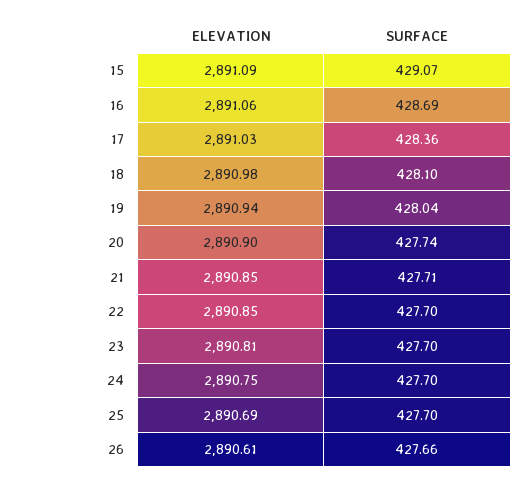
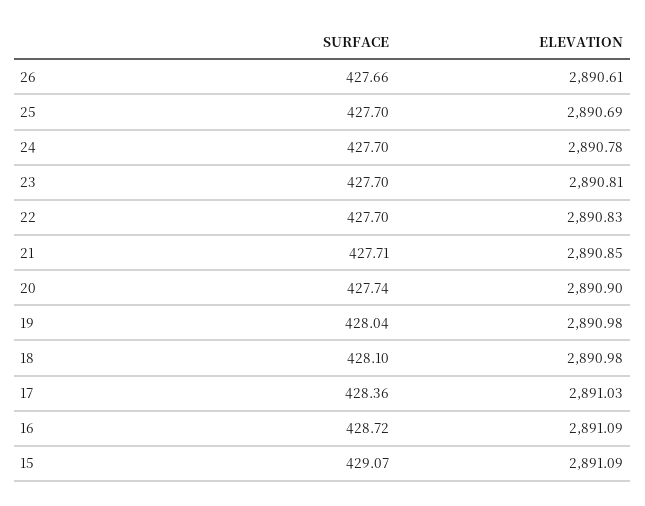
ELEVATION, 16: 2891.06 -> 2891.09
SURFACE, 16: 428.69 -> 428.72
ELEVATION, 19: 2890.94 -> 2890.98
ELEVATION, 22: 2890.85 -> 2890.83
ELEVATION, 24: 2890.75 -> 2890.78

